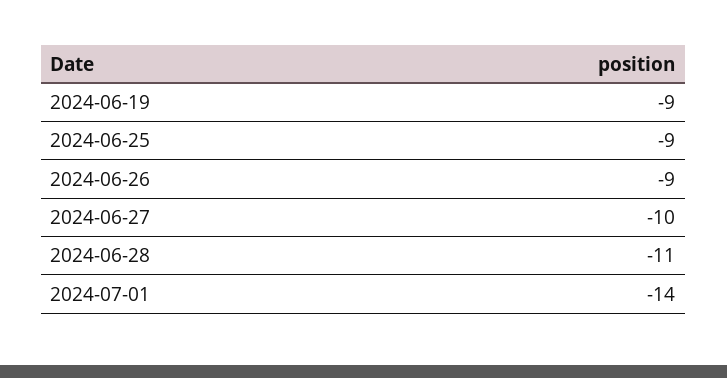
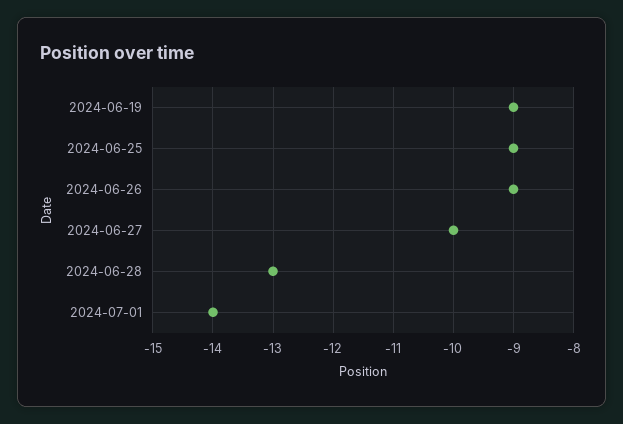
2024-06-28: -11 -> -13

